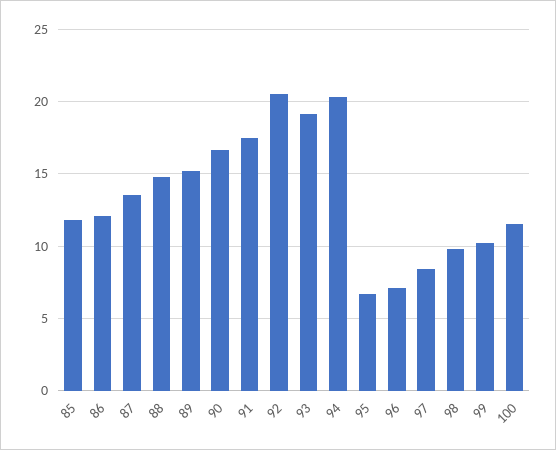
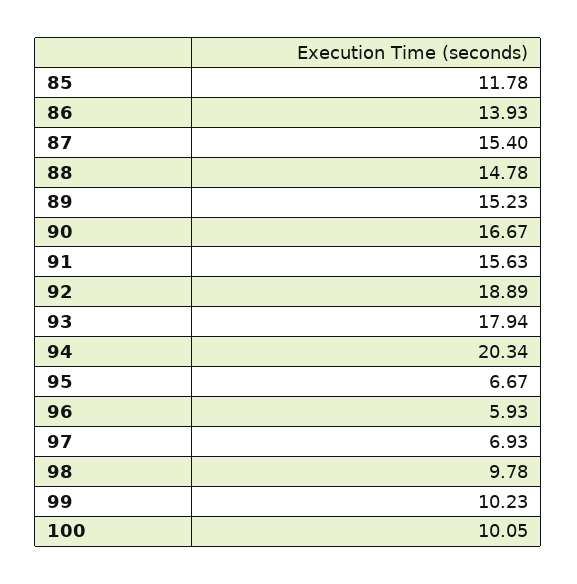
86: 12 -> 13.93
87: 13.5 -> 15.4
91: 17.5 -> 15.63
92: 20.5 -> 18.89
93: 19 -> 17.94
96: 7 -> 5.93
97: 8.5 -> 6.93
100: 11.5 -> 10.05

